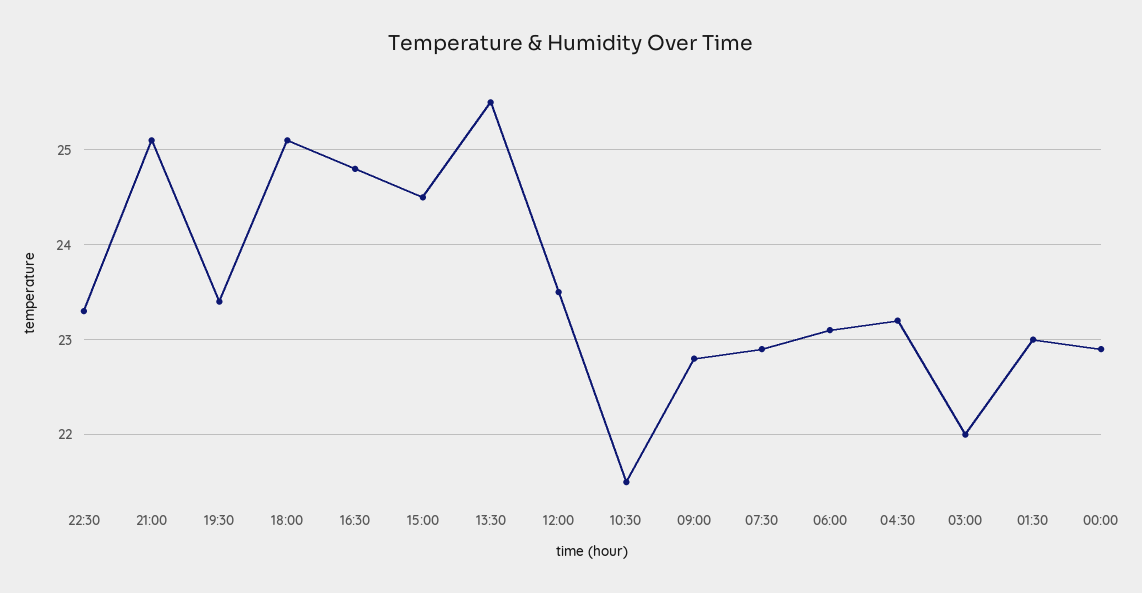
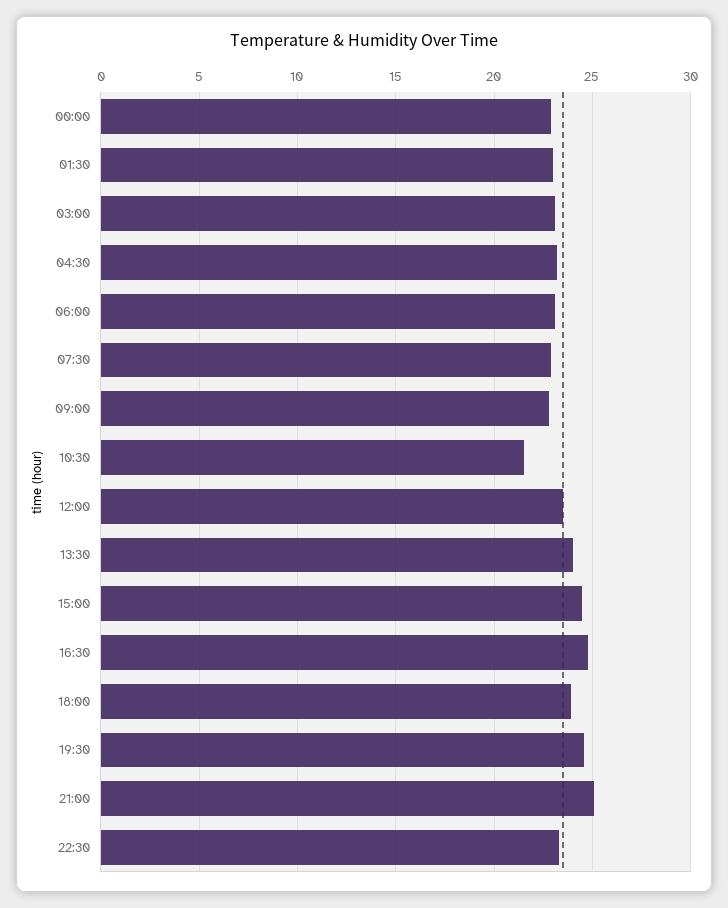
19:30: 23.4 -> 24.5
18:00: 25.1 -> 24
13:30: 25.5 -> 24
03:00: 22 -> 23

